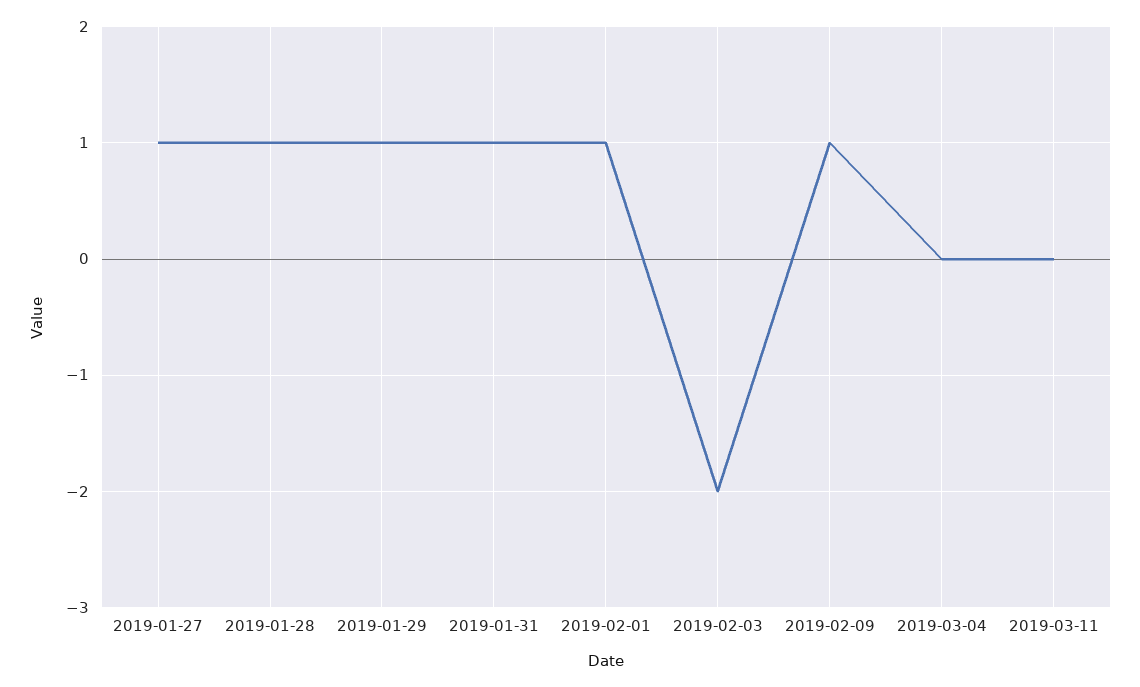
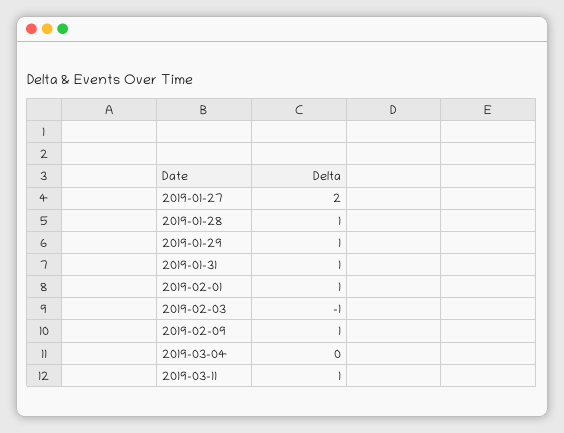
2019-01-27: 1 -> 2
2019-02-03: -2 -> -1
2019-03-11: 0 -> 1

